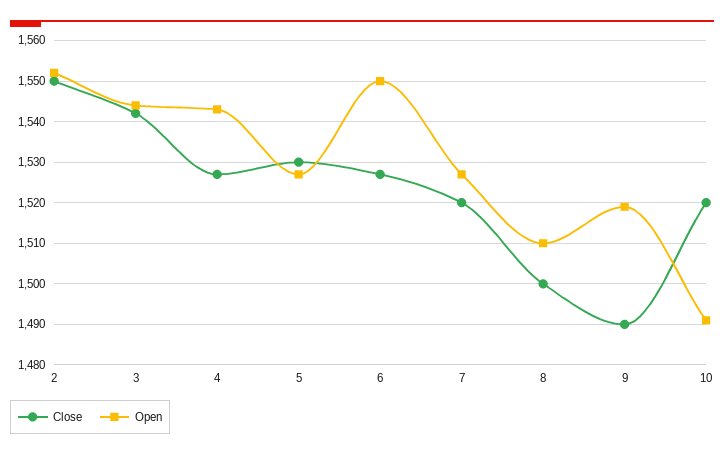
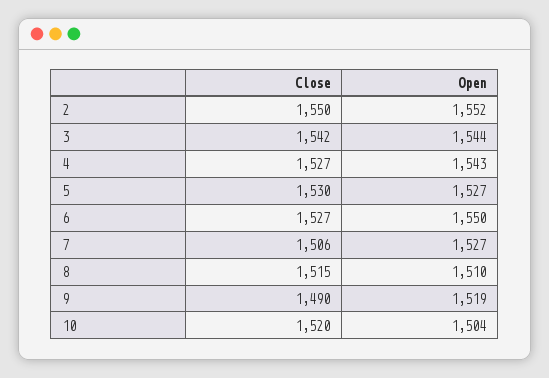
Close, 7: 1520 -> 1506
Close, 8: 1500 -> 1515
Open, 10: 1490 -> 1504

